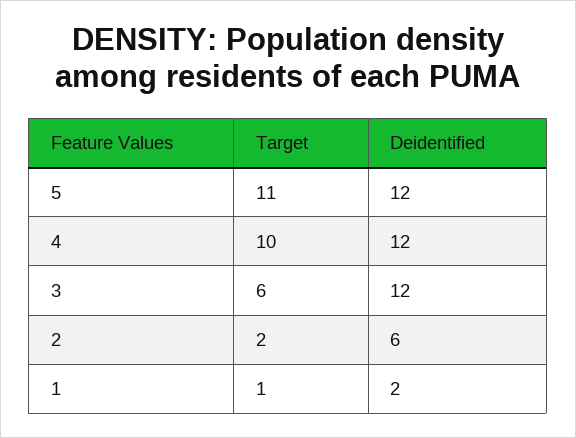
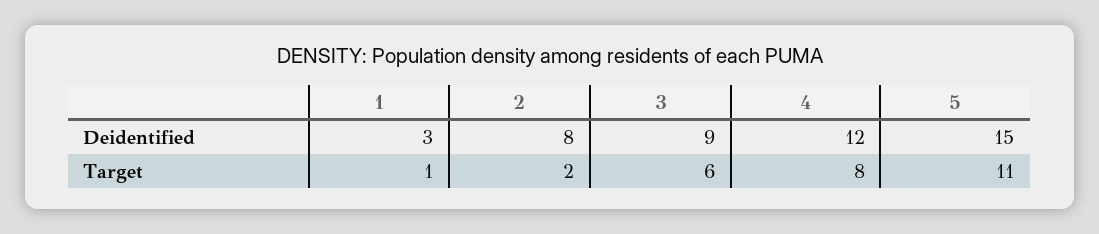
Deidentified, 5: 12 -> 15
Target, 4: 10 -> 8
Deidentified, 3: 12 -> 9
Deidentified, 2: 6 -> 8
Deidentified, 1: 2 -> 3

